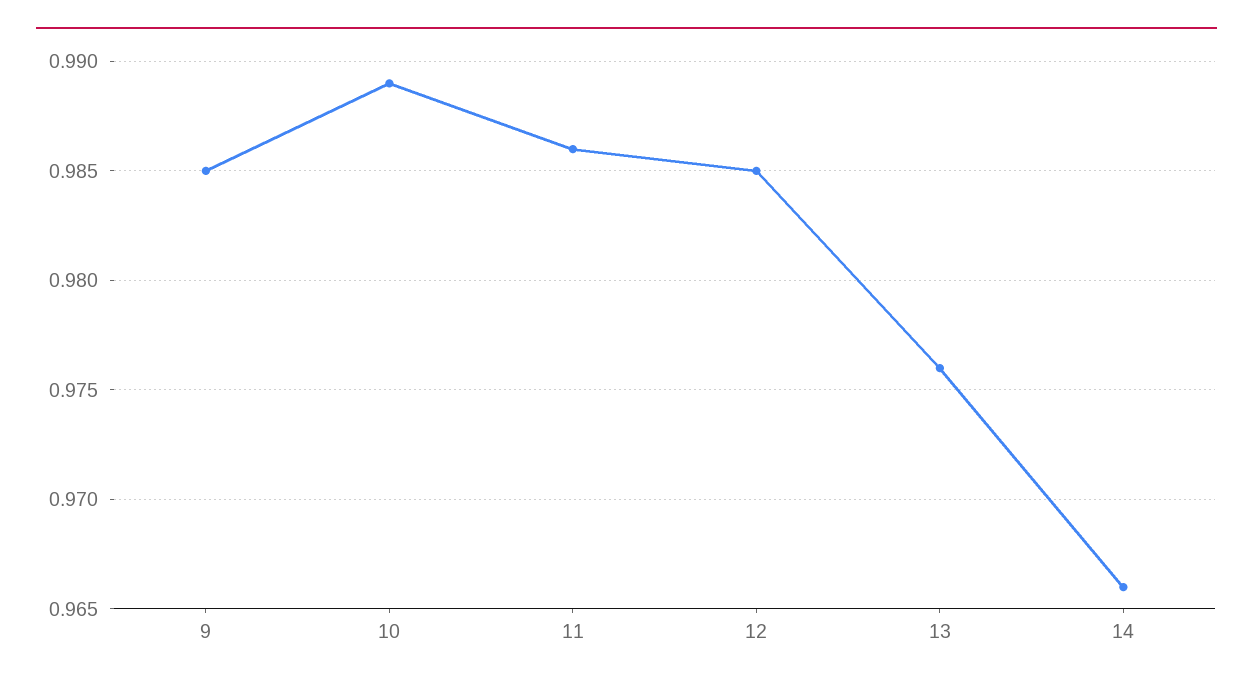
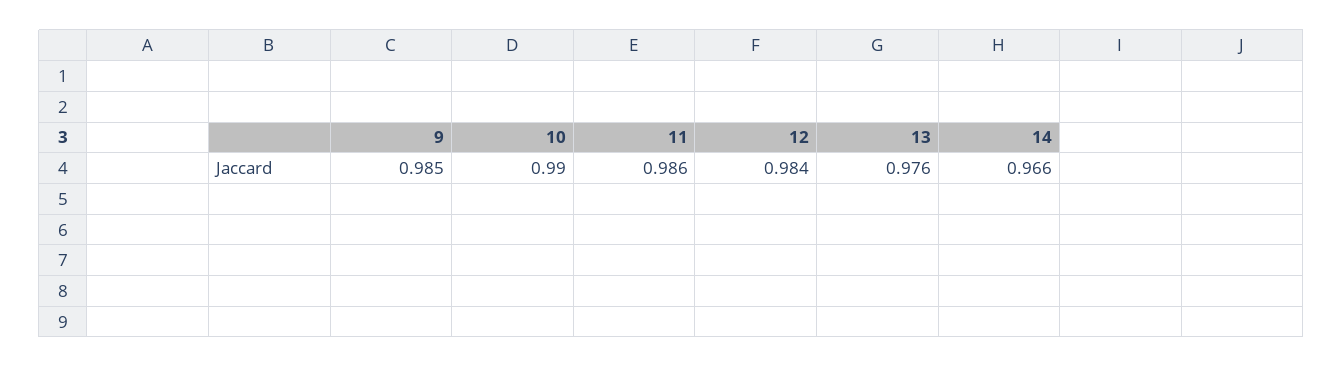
10: 0.989 -> 0.99
12: 0.985 -> 0.984

